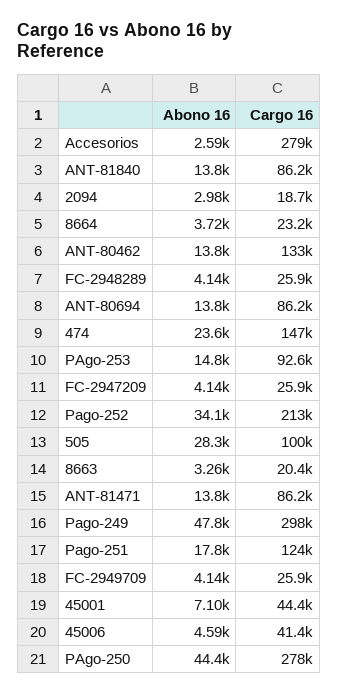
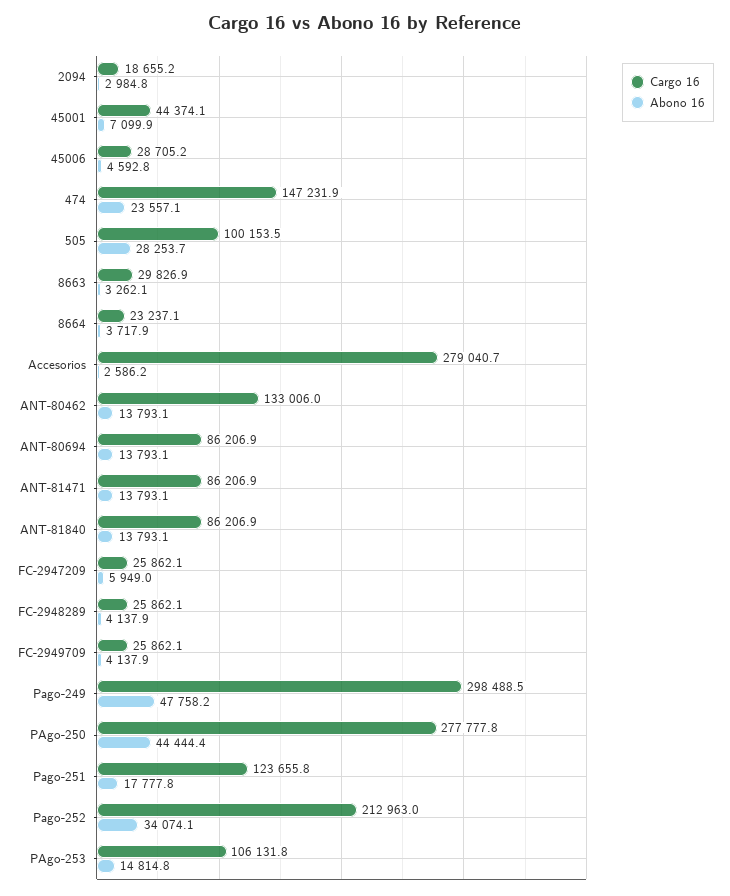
Cargo 16, PAgo-253: 92600 -> 106131.8
Abono 16, FC-2947209: 4140 -> 5949
Cargo 16, 8663: 20400 -> 29826.9
Cargo 16, 45006: 41400 -> 28705.2

